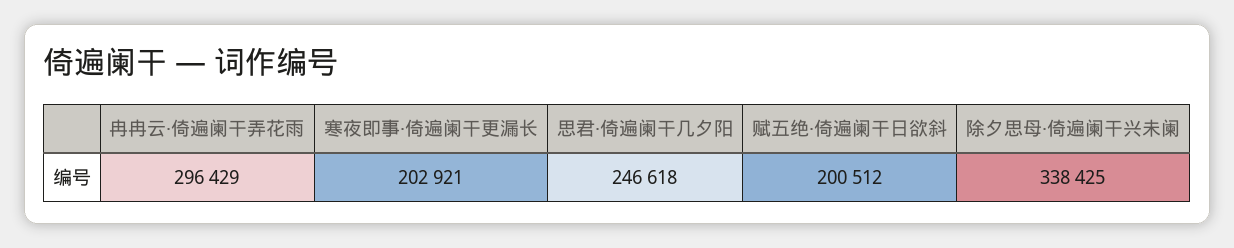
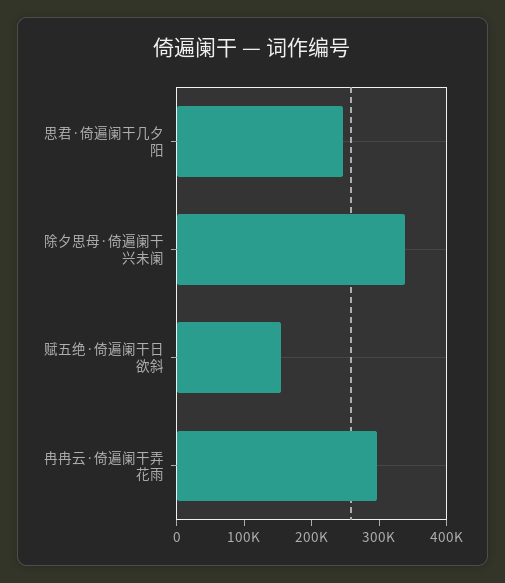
寒夜即事·倚遍阑干更漏长: 202921 -> none
赋五绝·倚遍阑干日欲斜: 200512 -> 160000

